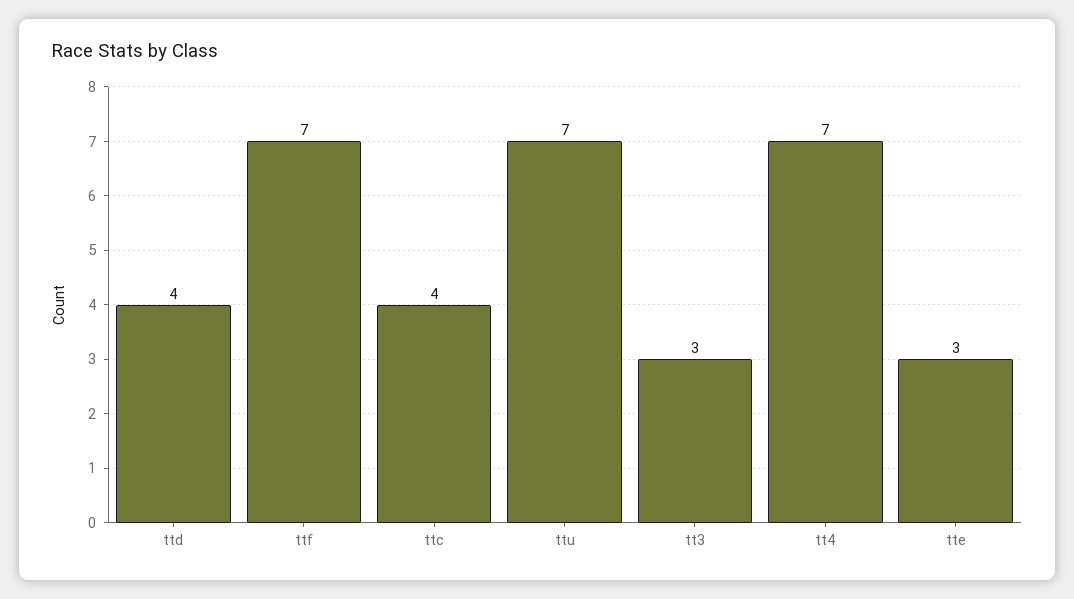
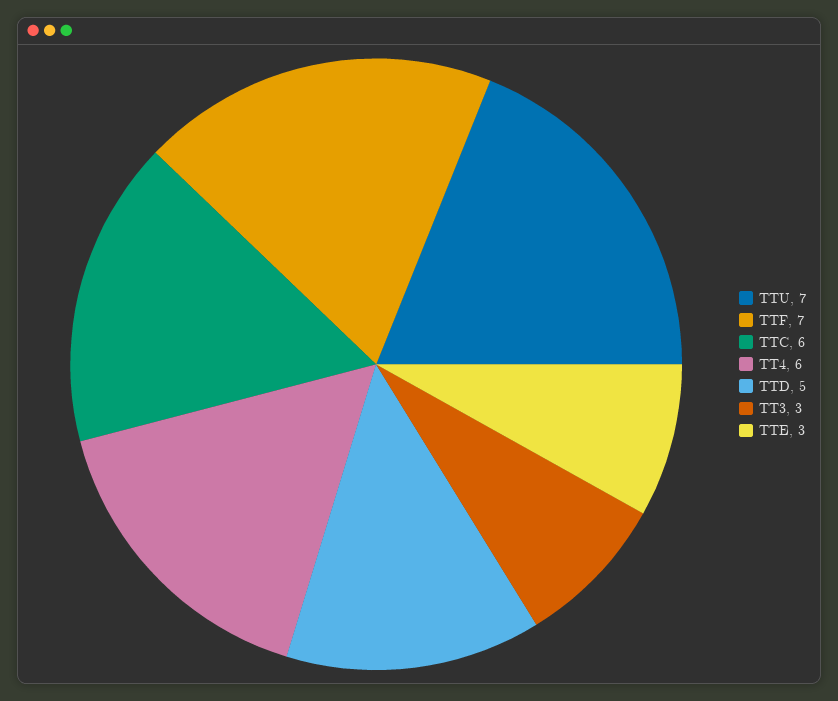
ttd: 4 -> 5
ttc: 4 -> 6
tt4: 7 -> 6

